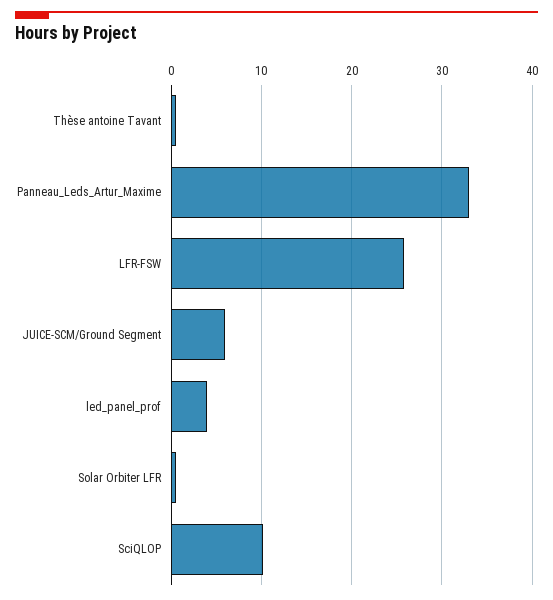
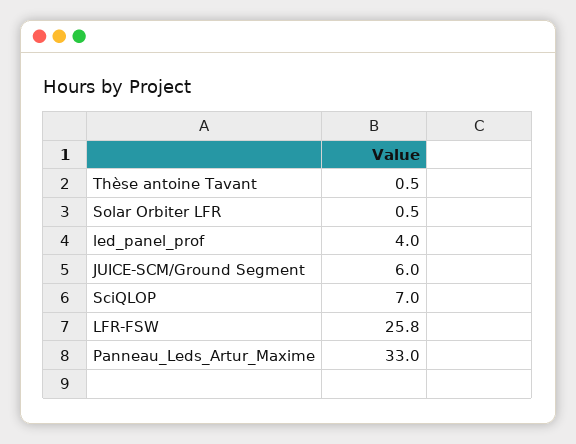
SciQLOP: 10 -> 7

